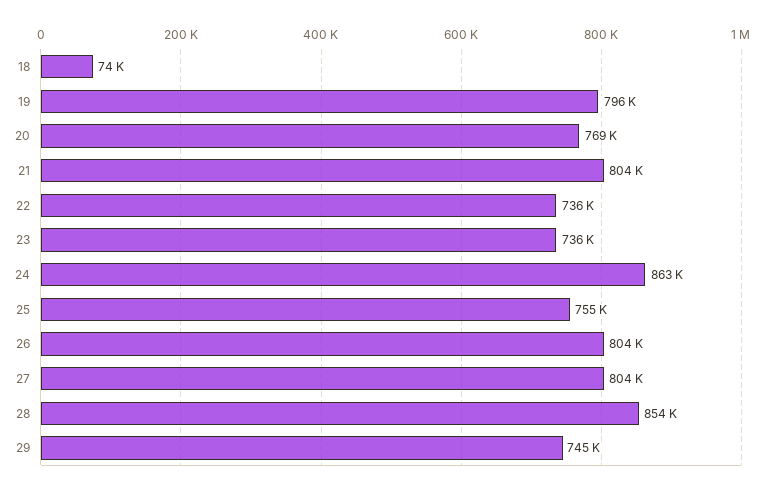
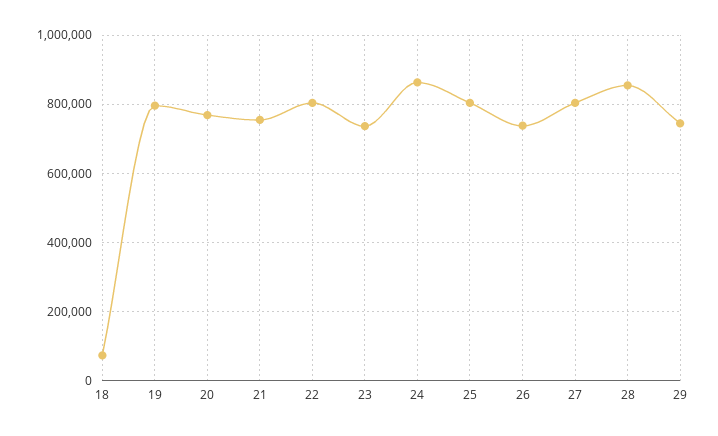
21: 804000 -> 760000
22: 736000 -> 800000
25: 755000 -> 800000
26: 804000 -> 740000

